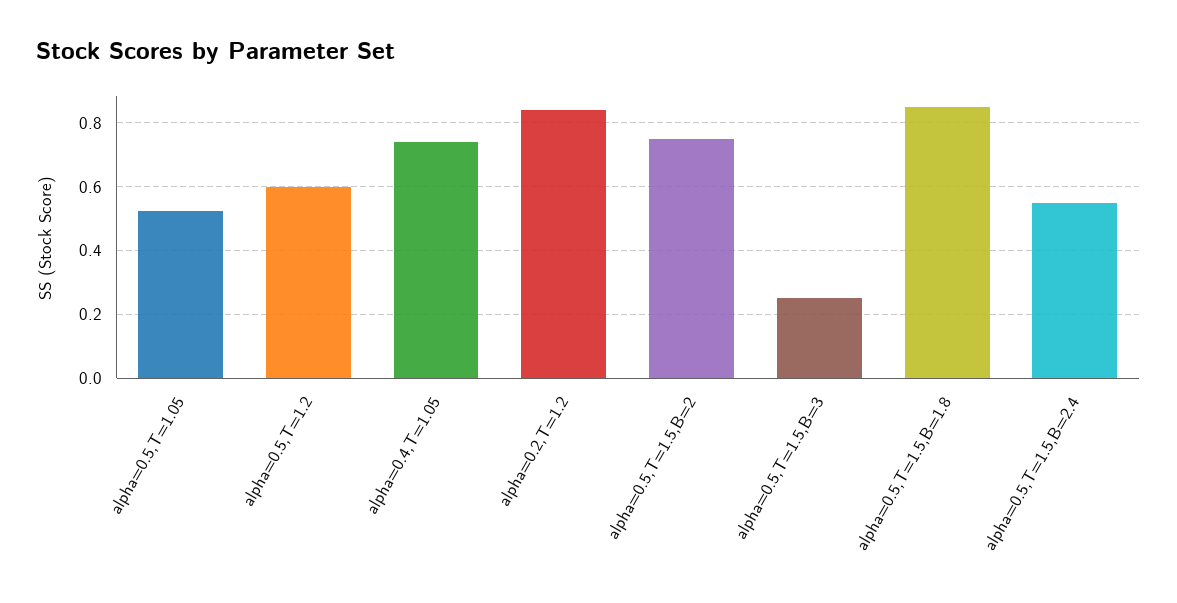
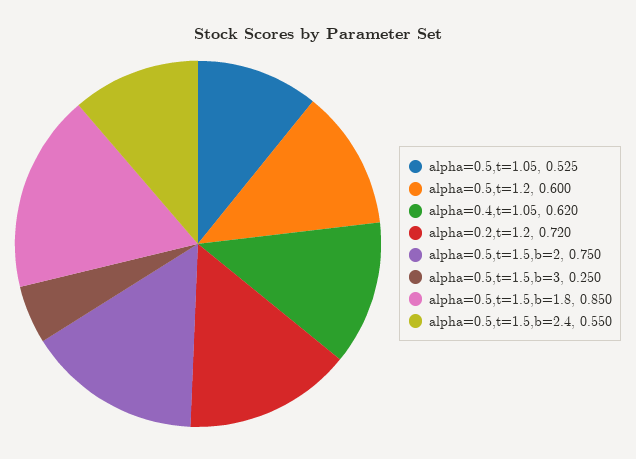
alpha=0.4,T=1.05: 0.74 -> 0.62
alpha=0.2,T=1.2: 0.84 -> 0.72

